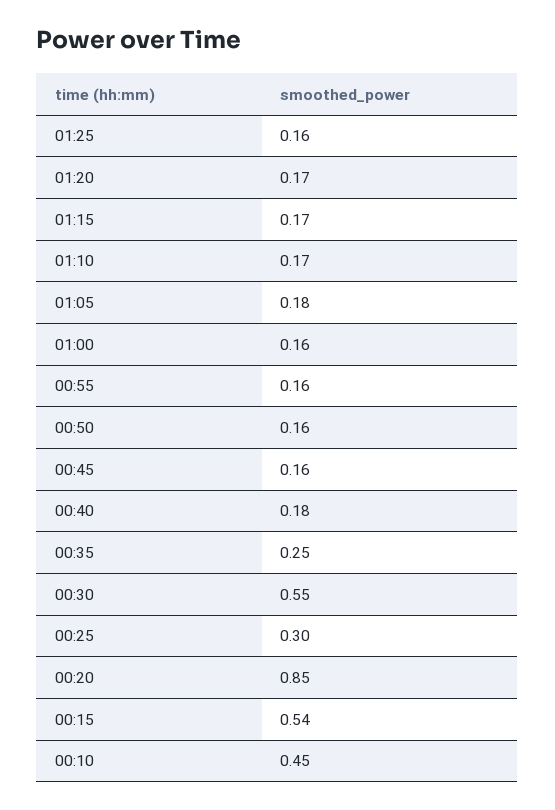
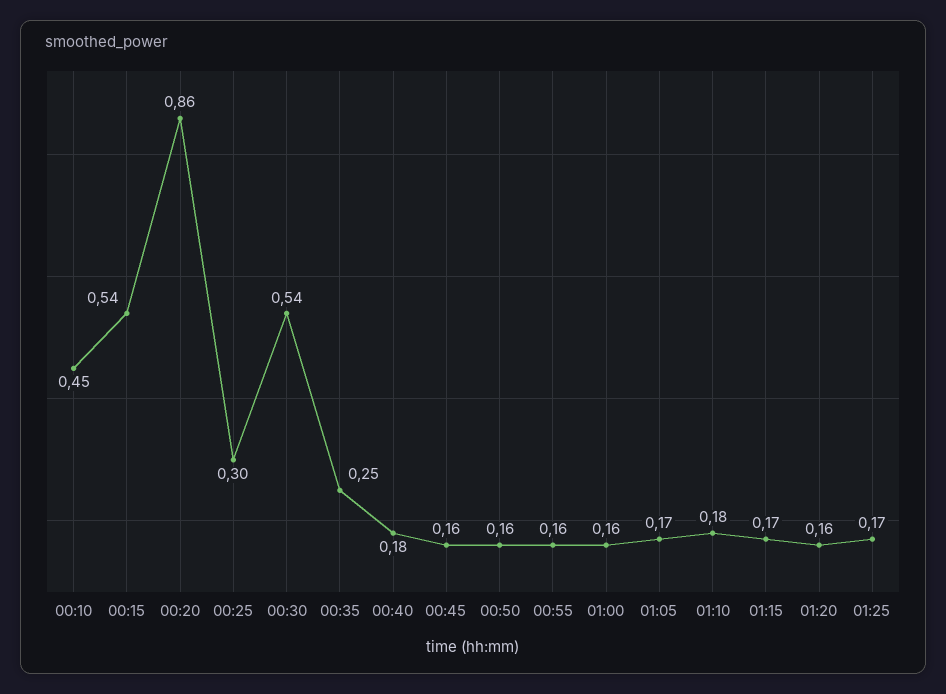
01:25: 0.16 -> 0.17
01:20: 0.17 -> 0.16
01:10: 0.17 -> 0.18
01:05: 0.18 -> 0.17
00:30: 0.55 -> 0.54
00:20: 0.85 -> 0.86

